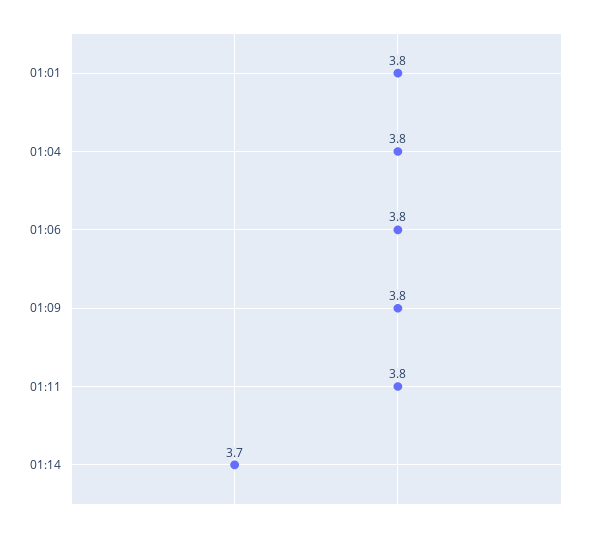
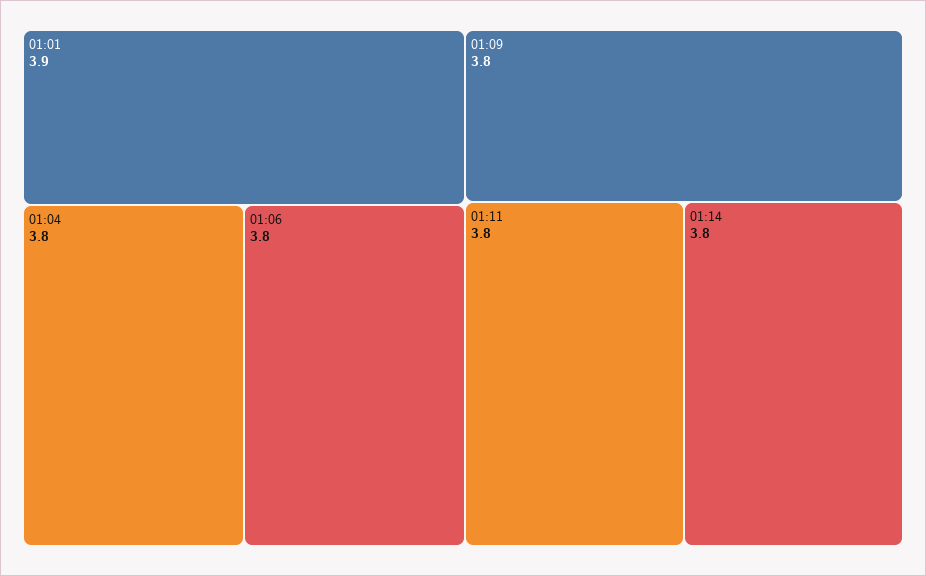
01:01: 3.8 -> 3.9
01:14: 3.7 -> 3.8

